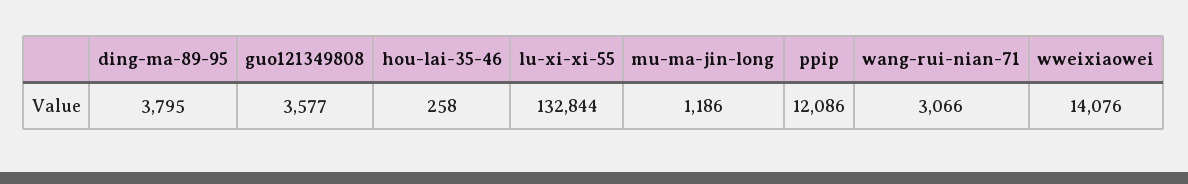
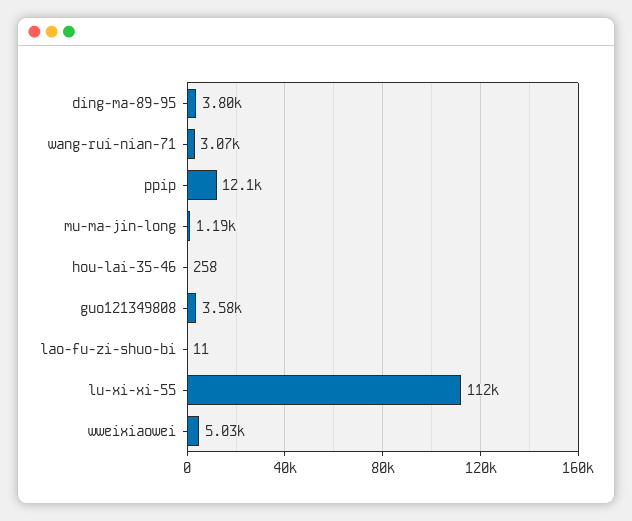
lu-xi-xi-55: 132844 -> 112000
wweixiaowei: 14076 -> 5030
lao-fu-zi-shuo-bi: none -> 11

